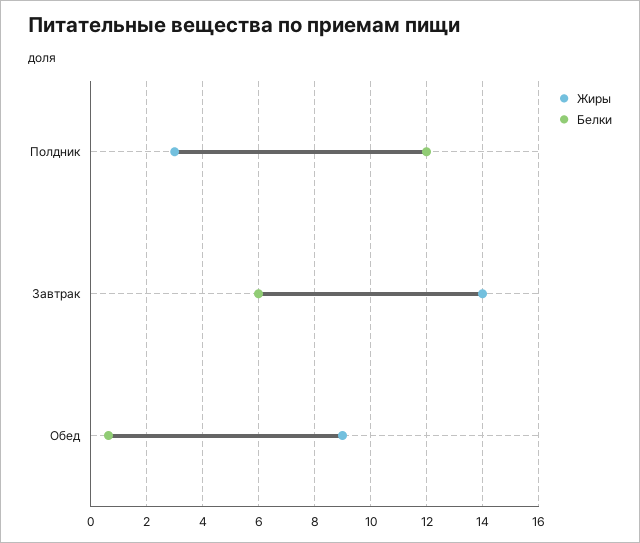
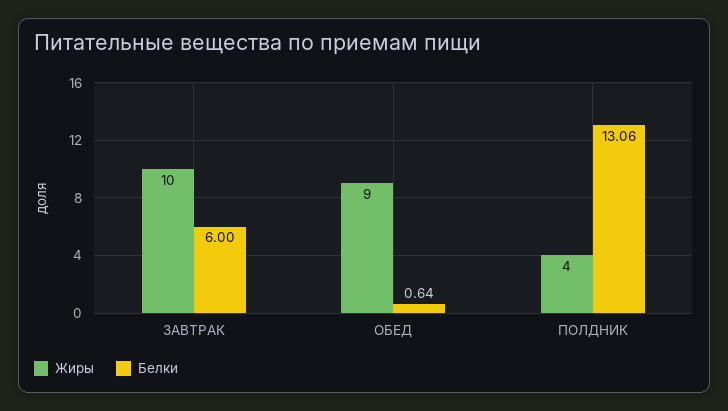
Жиры, Полдник: 3 -> 4
Белки, Полдник: 12 -> 13.06
Жиры, Завтрак: 14 -> 10

